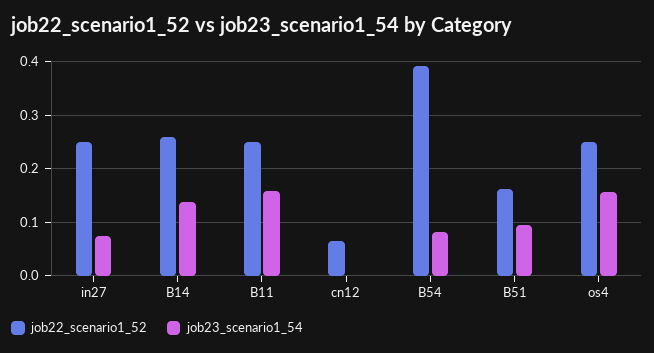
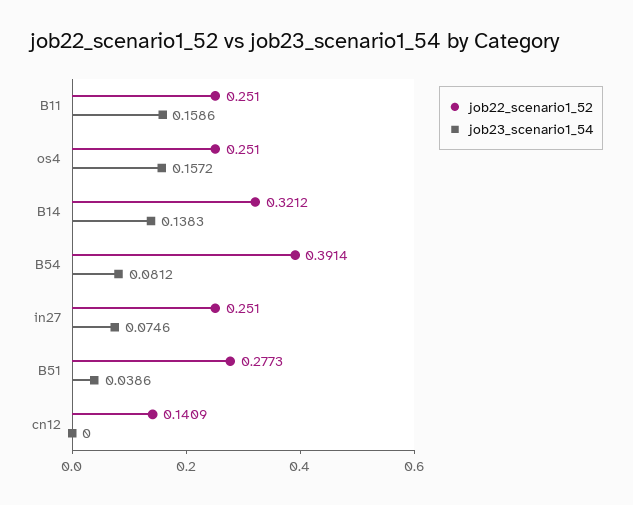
job22_scenario1_52, B14: 0.26 -> 0.3212
job22_scenario1_52, cn12: 0.06 -> 0.1409
job22_scenario1_52, B51: 0.16 -> 0.2773
job23_scenario1_54, B51: 0.1 -> 0.0386

